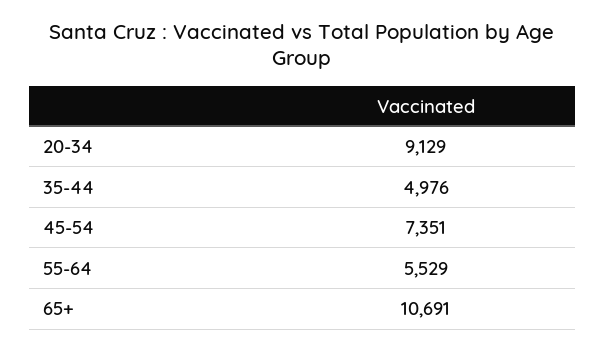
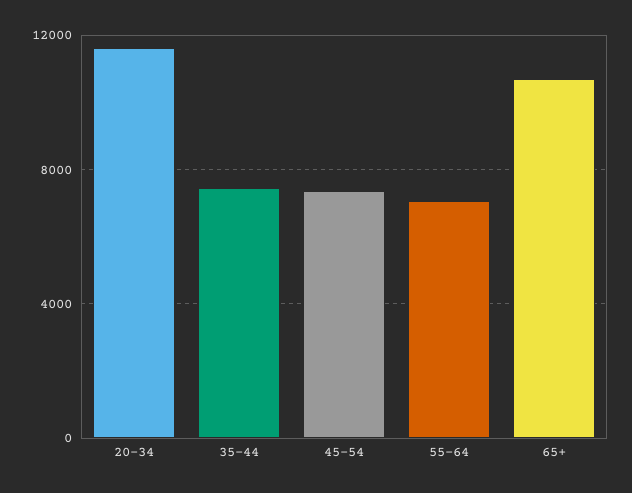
20-34: 9129 -> 11500
35-44: 4976 -> 7500
55-64: 5529 -> 7000

